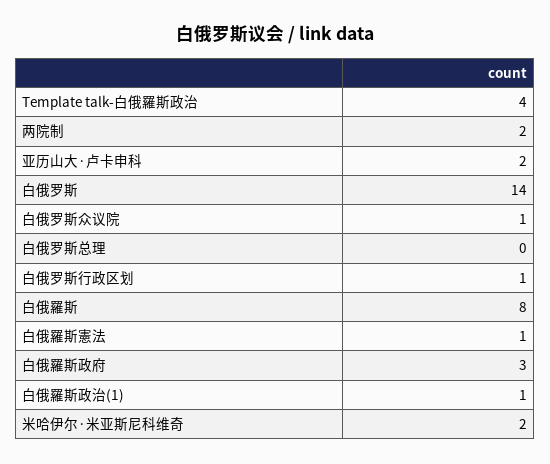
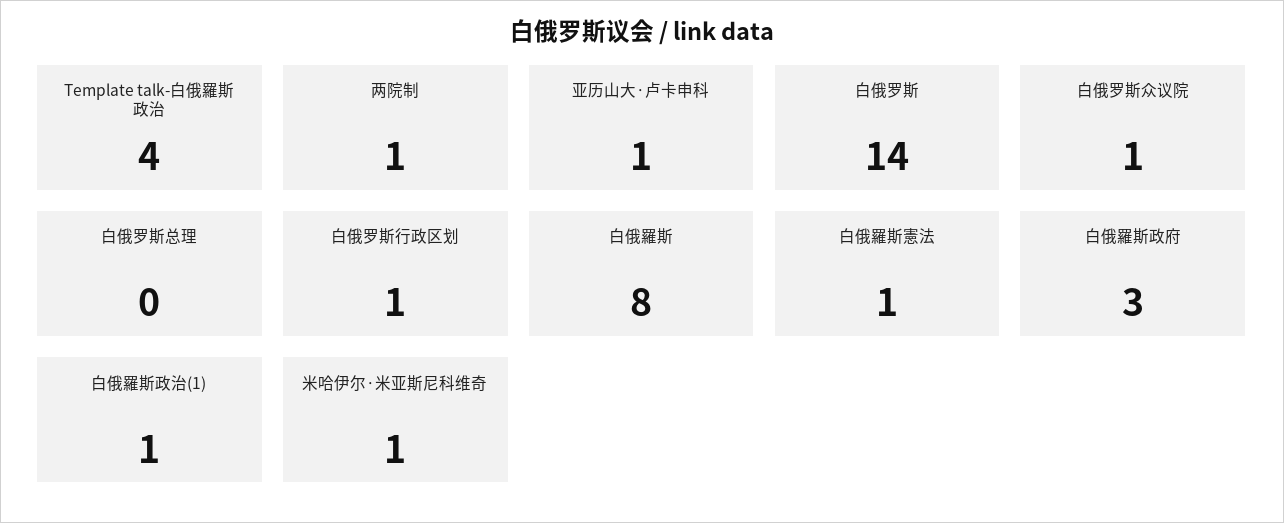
两院制: 2 -> 1
亚历山大·卢卡申科: 2 -> 1
米哈伊尔·米亚斯尼科维奇: 2 -> 1

